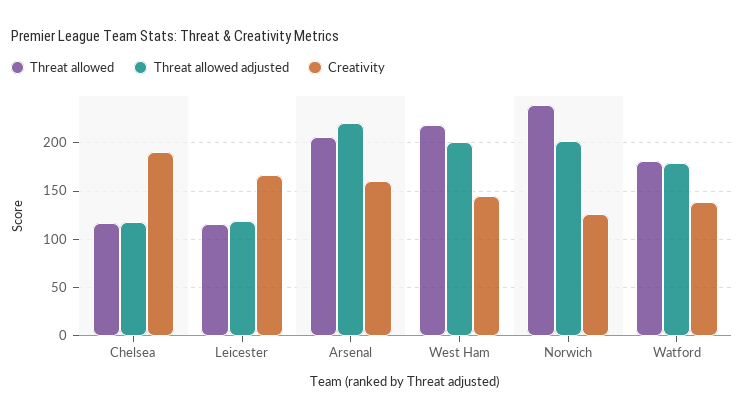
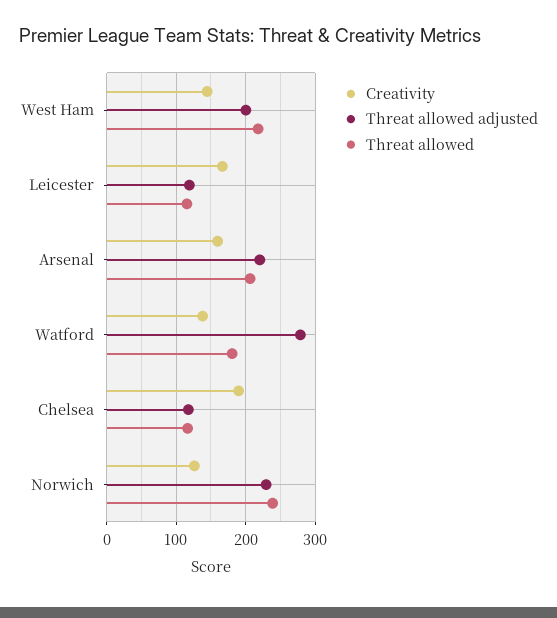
Threat allowed adjusted, Norwich: 200 -> 230
Threat allowed adjusted, Watford: 180 -> 280

